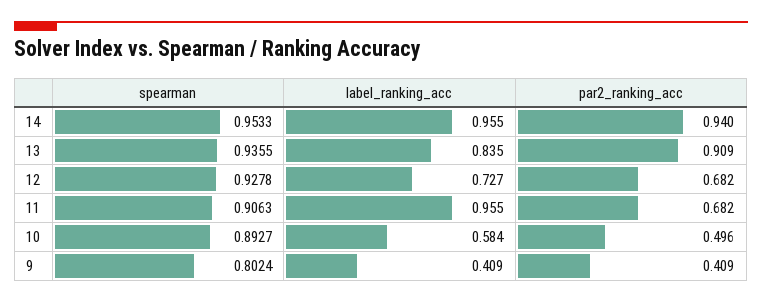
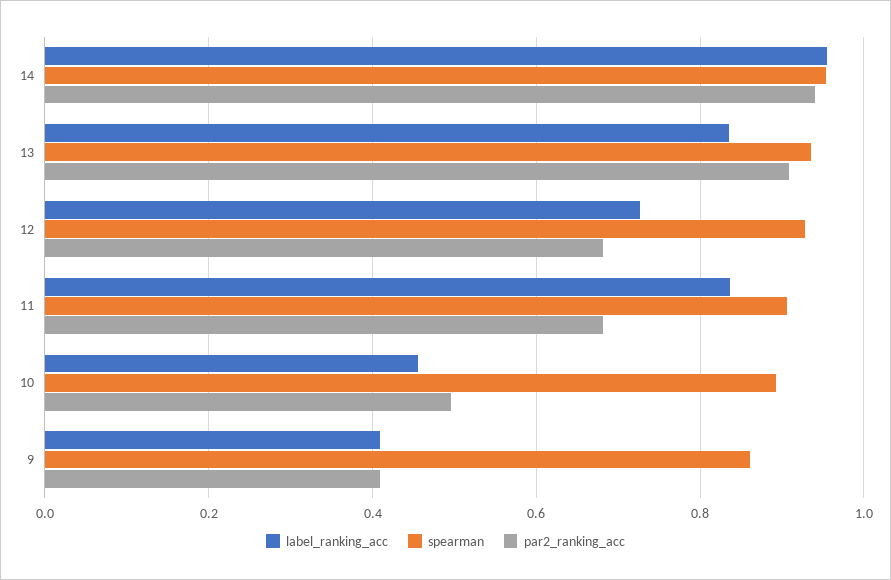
label_ranking_acc, 11: 0.955 -> 0.84
label_ranking_acc, 10: 0.584 -> 0.46
spearman, 9: 0.8024 -> 0.86

